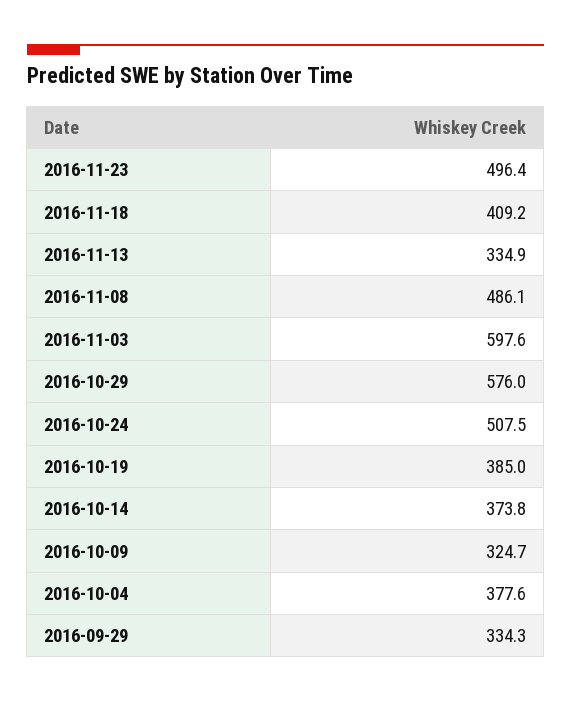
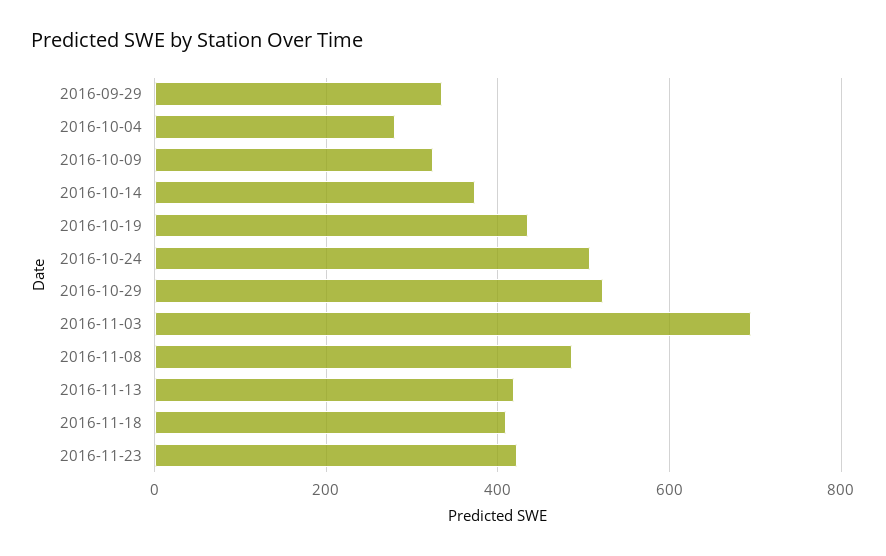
2016-11-23: 496.4 -> 420
2016-11-13: 334.9 -> 420
2016-11-03: 597.6 -> 700
2016-10-29: 576 -> 520
2016-10-19: 385 -> 440
2016-10-04: 377.6 -> 280

